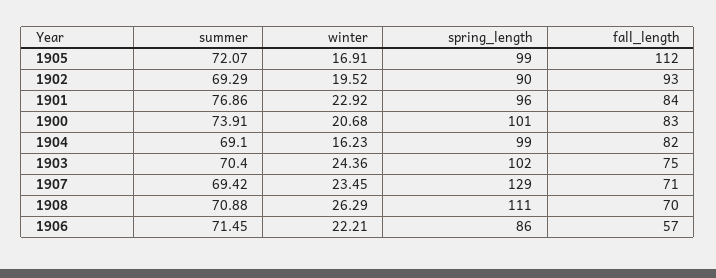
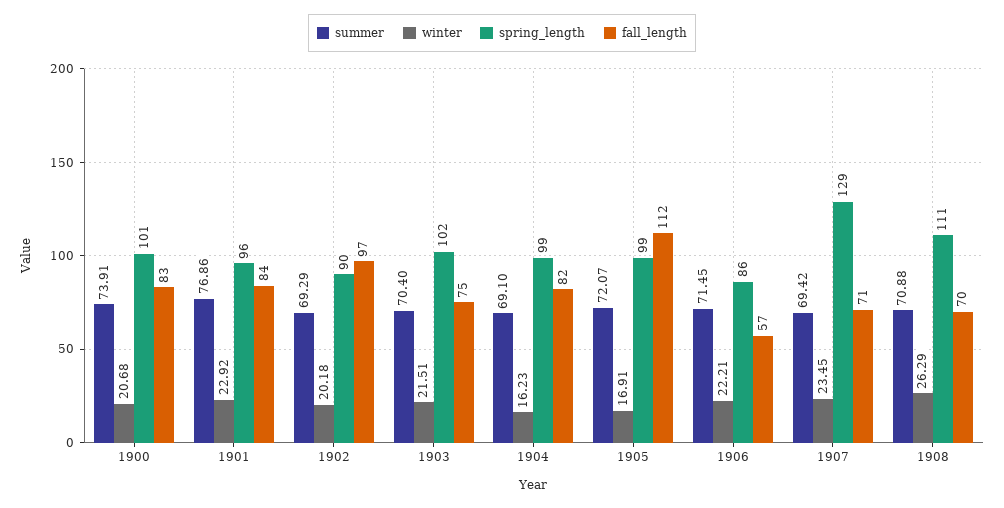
winter, 1902: 19.52 -> 20.18
fall_length, 1902: 93 -> 97
winter, 1903: 24.36 -> 21.51

